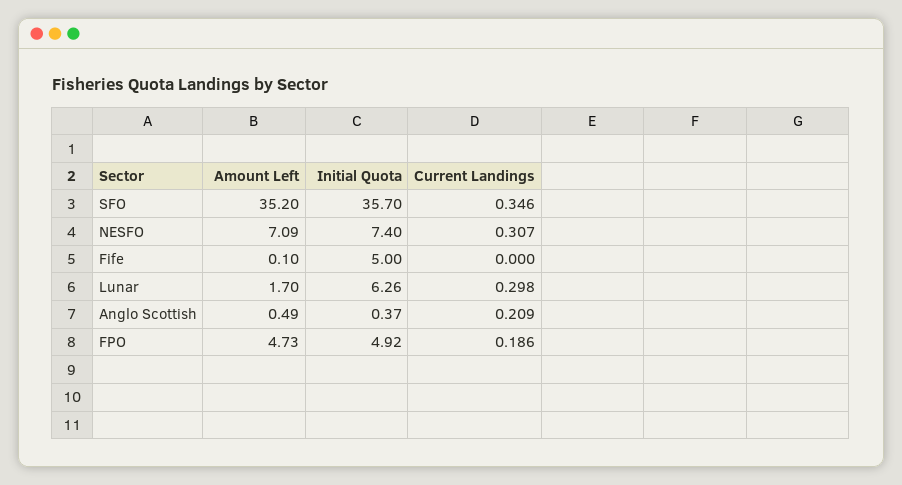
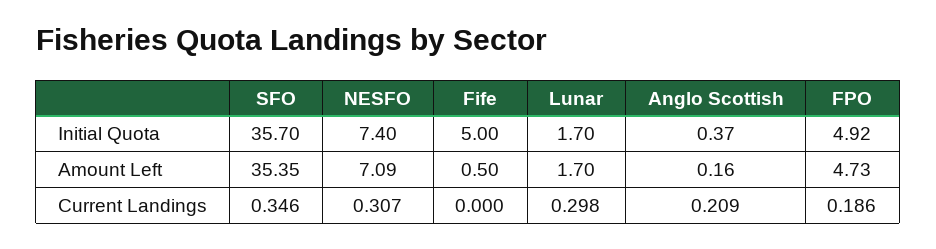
Amount Left, SFO: 35.2 -> 35.35
Amount Left, Fife: 0.1 -> 0.5
Initial Quota, Lunar: 6.26 -> 1.7
Amount Left, Anglo Scottish: 0.49 -> 0.16

